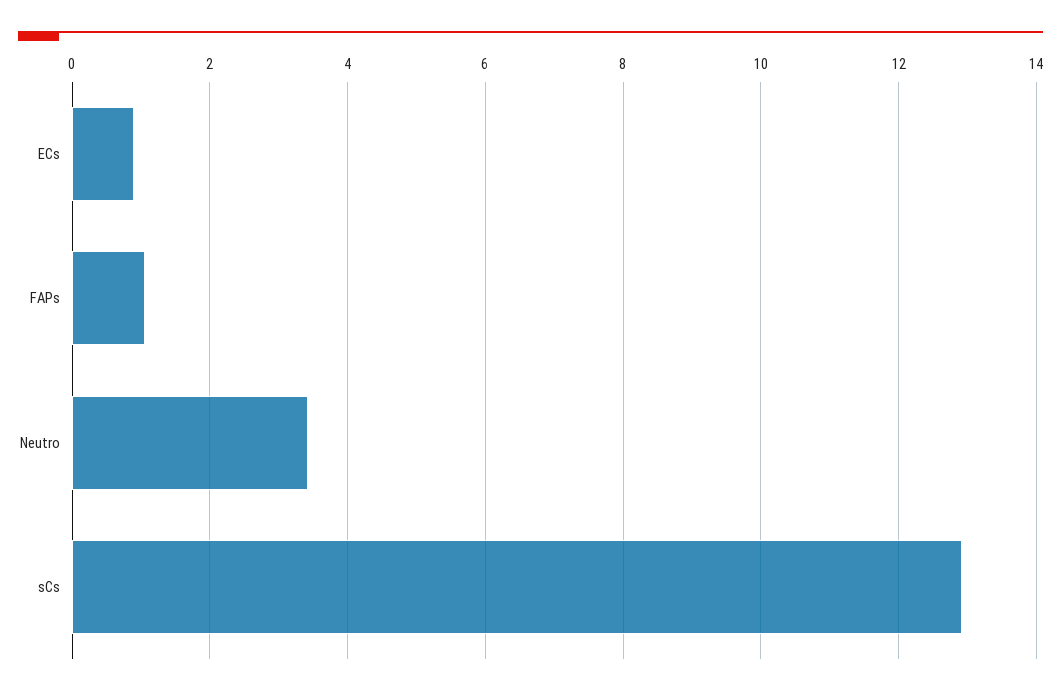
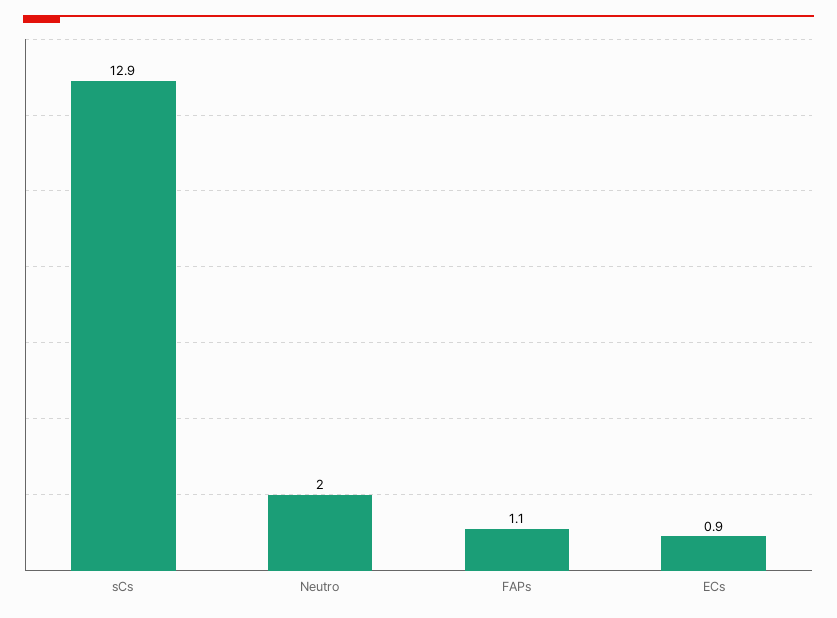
Neutro: 3.4 -> 2

